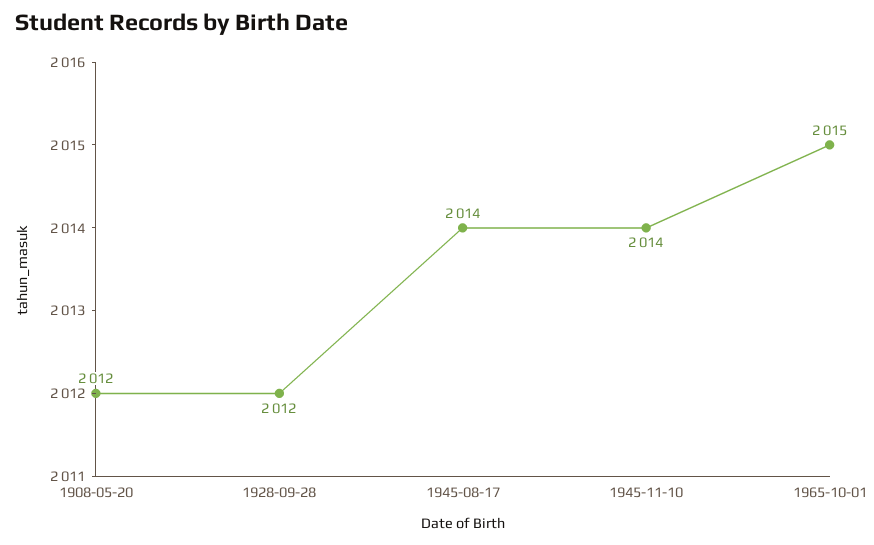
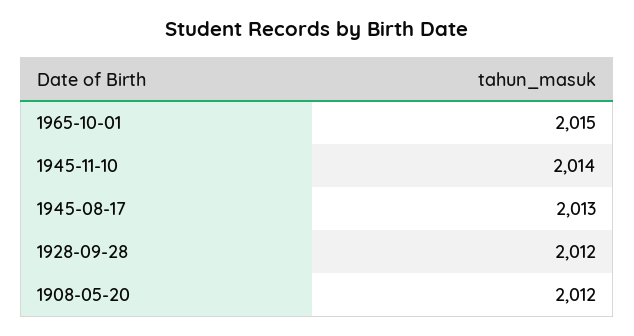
1945-08-17: 2014 -> 2013

